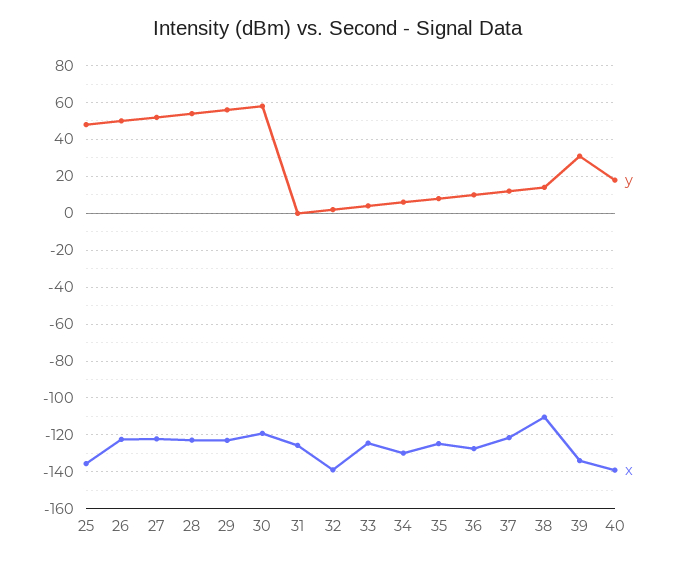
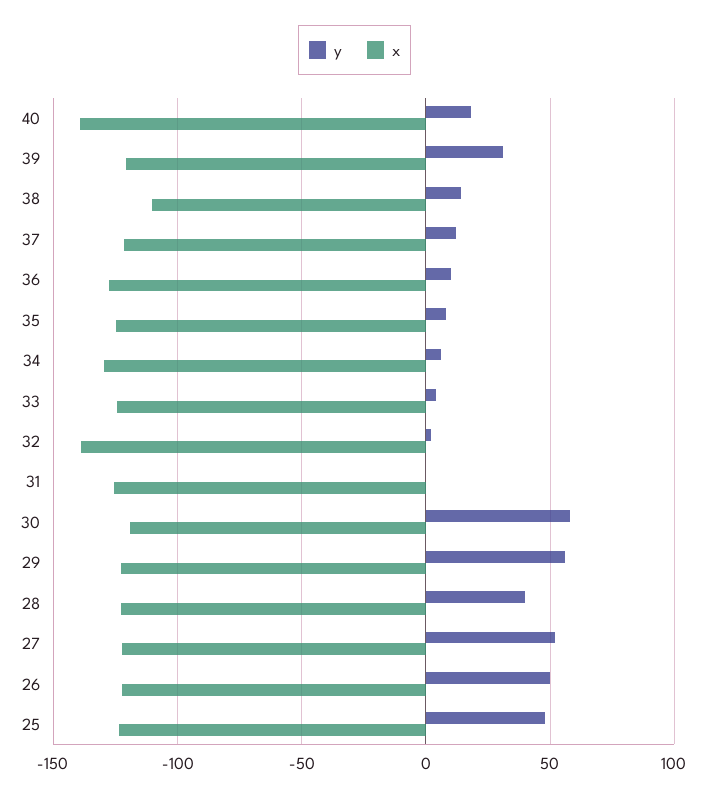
x, 25: -135 -> -125
y, 28: 55 -> 40
x, 39: -135 -> -120

